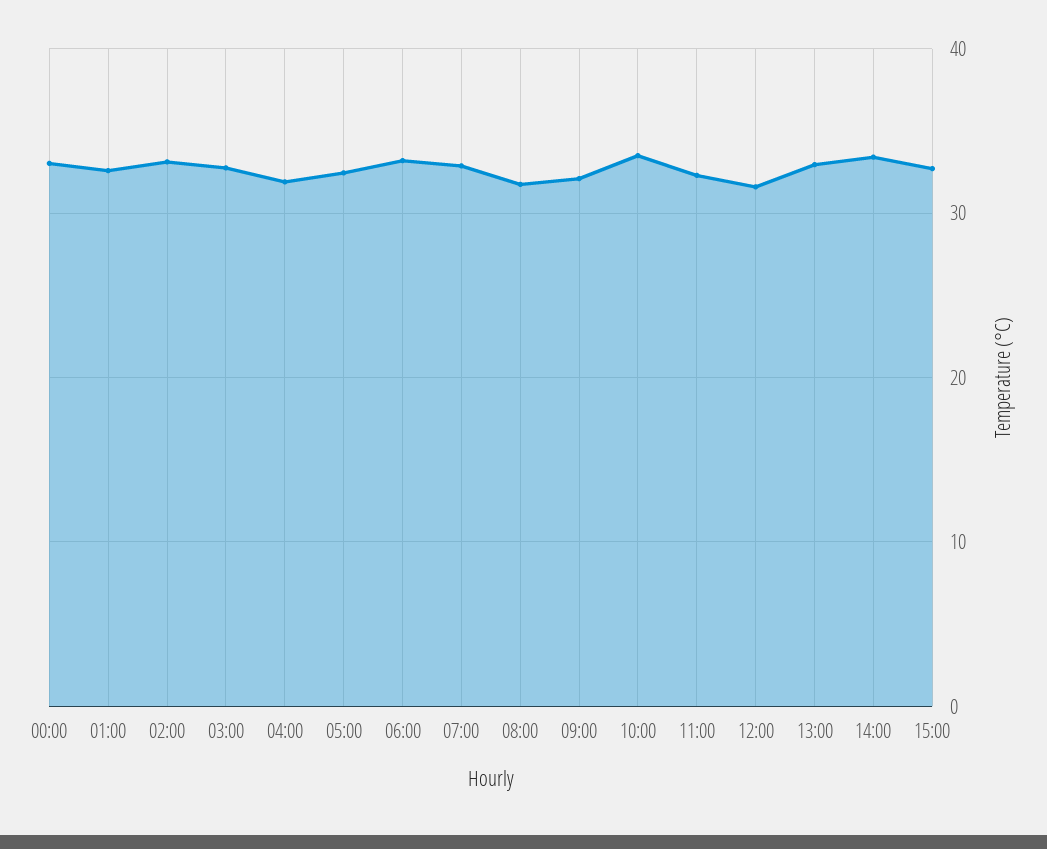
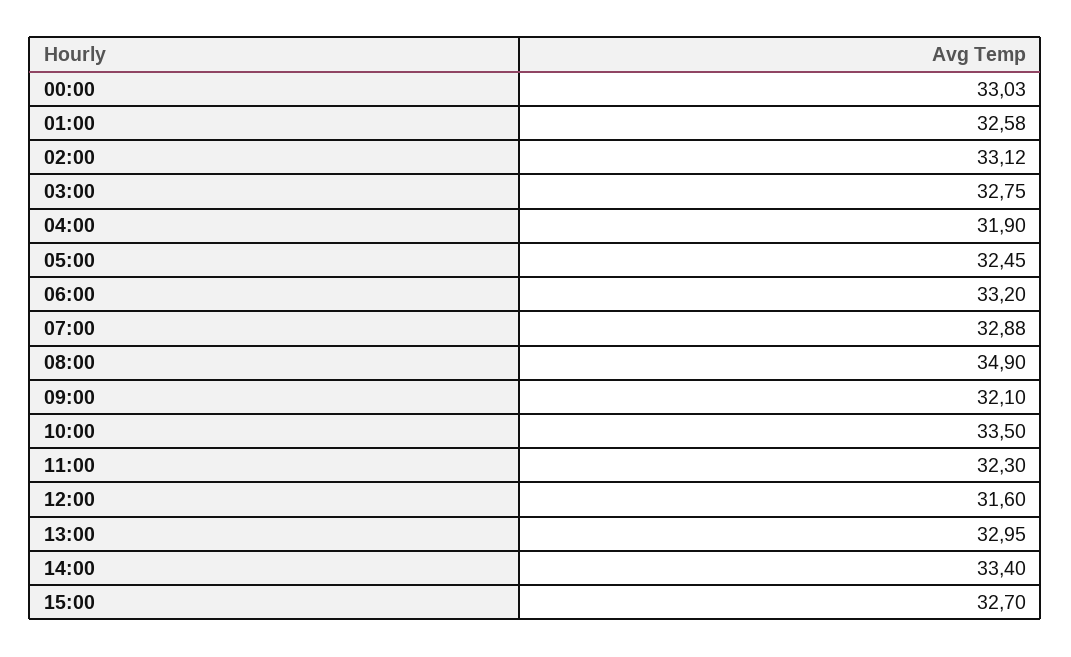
08:00: 32 -> 34.9

